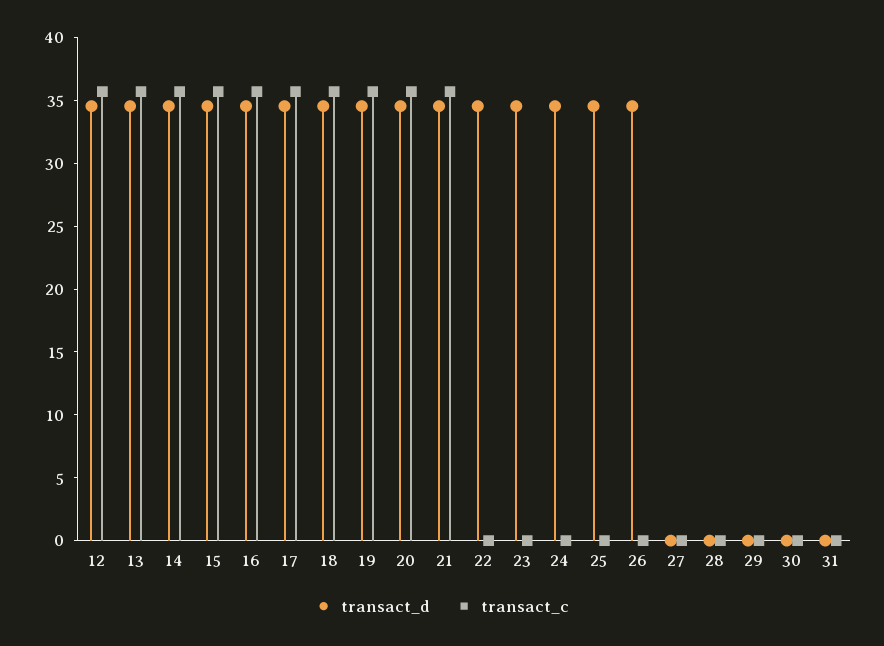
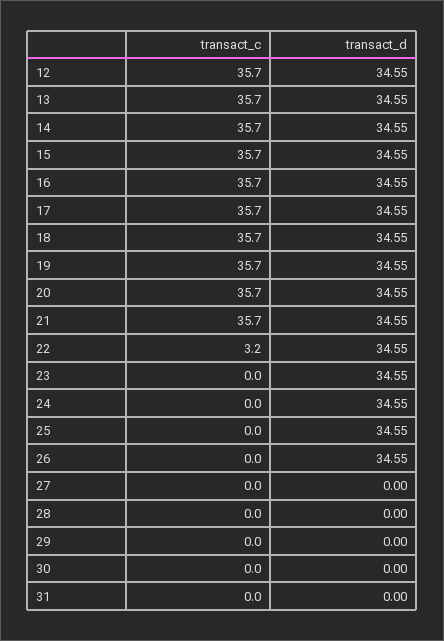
transact_c, 22: 0 -> 3.2

